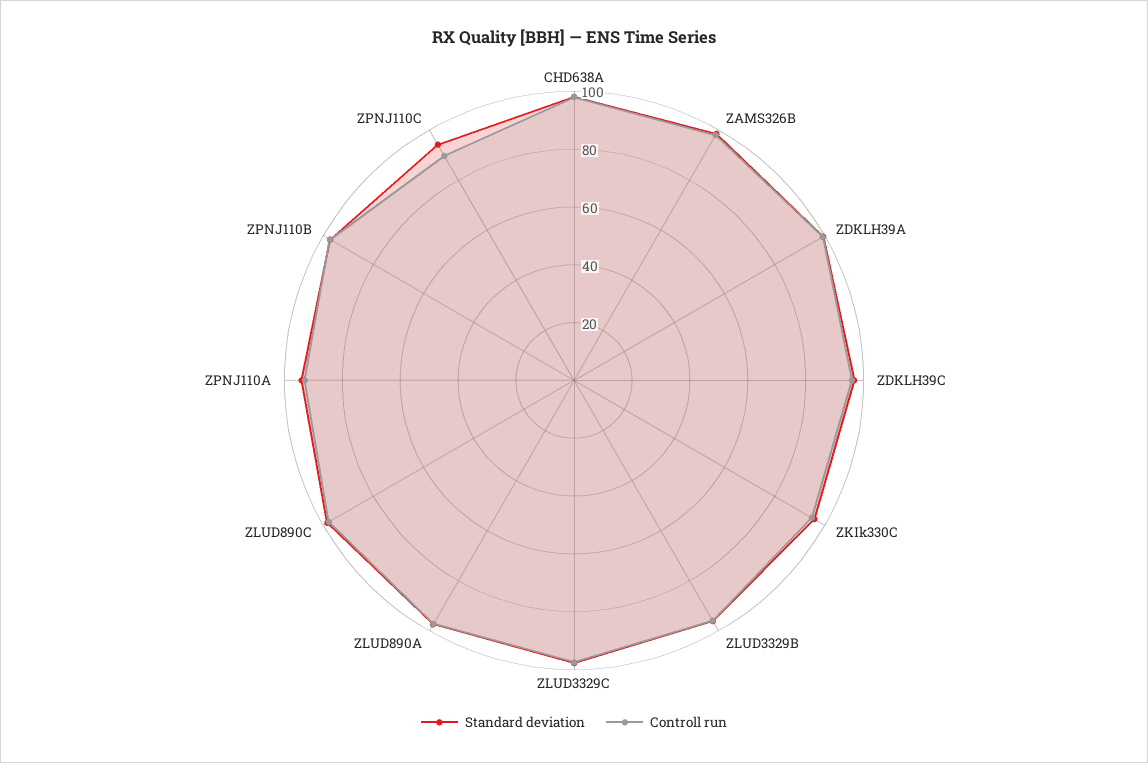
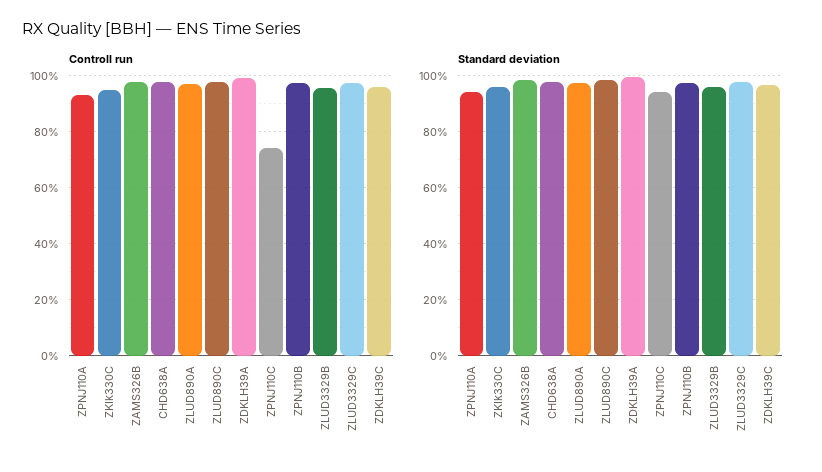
Controll run, ZPNJ110C: 90 -> 75

